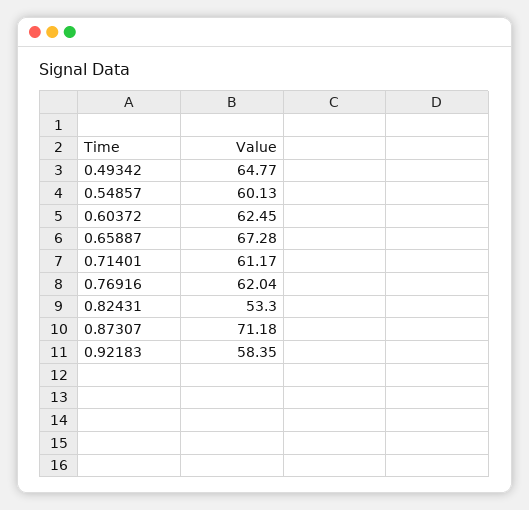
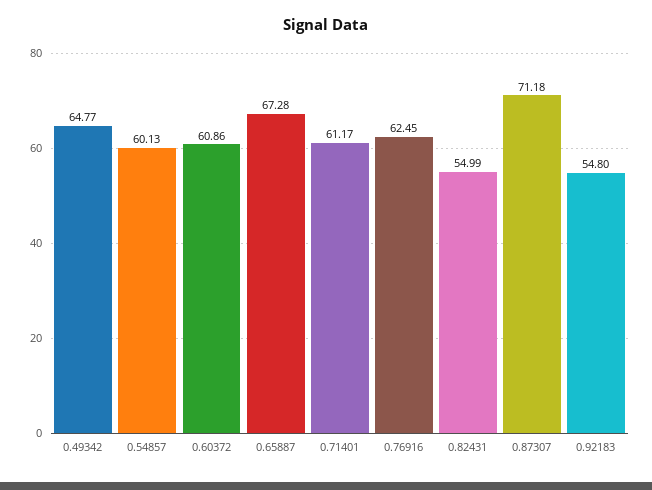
0.60372: 62.45 -> 60.86
0.76916: 62.04 -> 62.45
0.82431: 53.3 -> 54.99
0.92183: 58.35 -> 54.8

